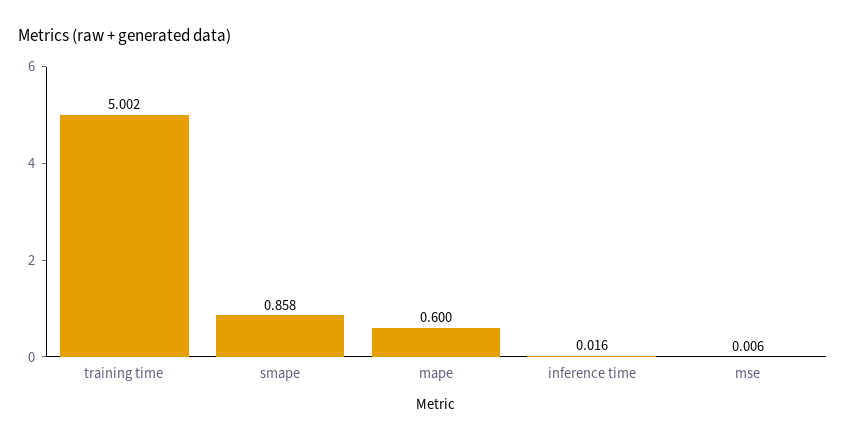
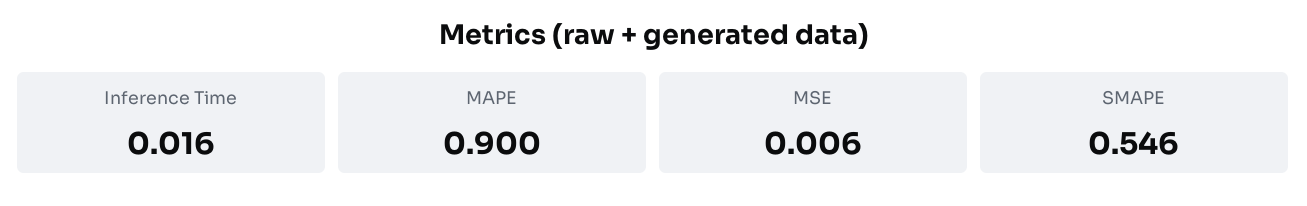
training time: 5.002 -> none
smape: 0.858 -> 0.546
mape: 0.6 -> 0.9

